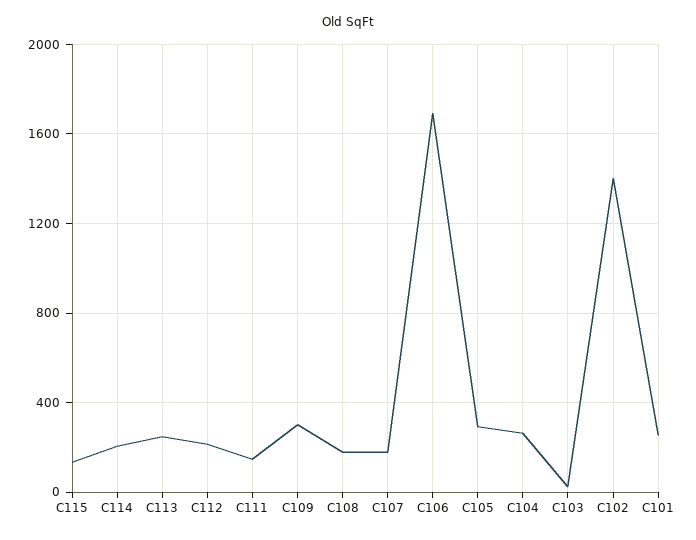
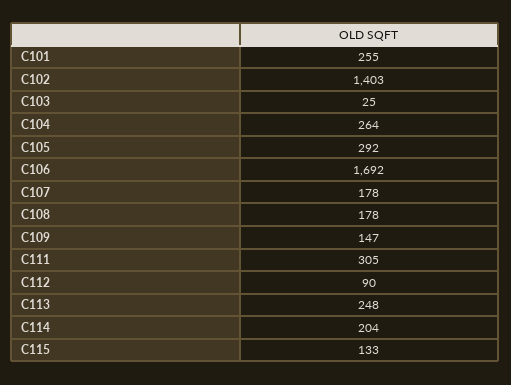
C112: 200 -> 90
C111: 150 -> 305
C109: 300 -> 147

